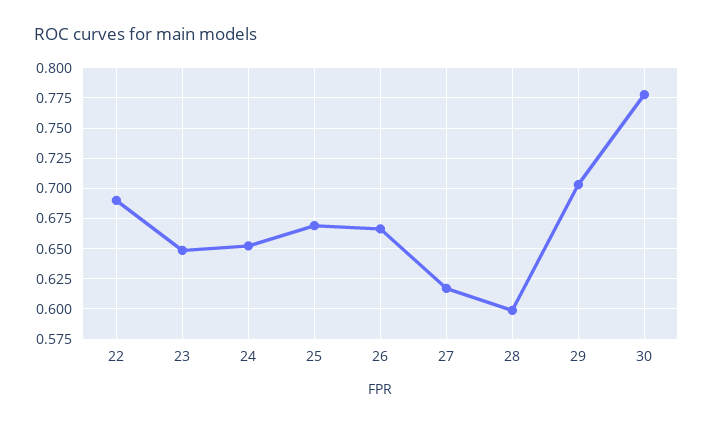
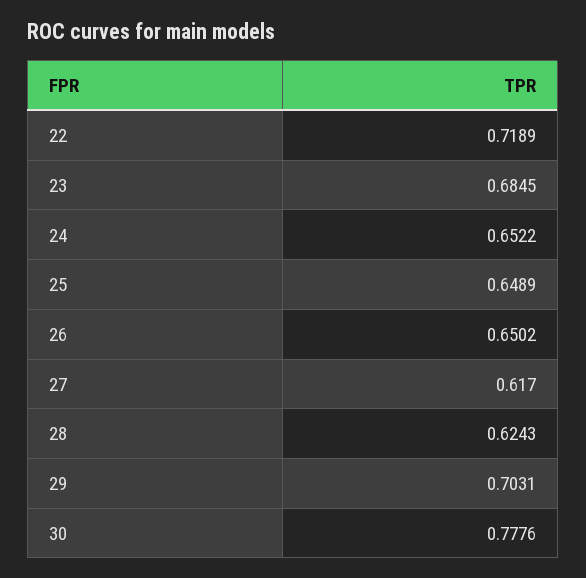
22: 0.69 -> 0.7189
23: 0.65 -> 0.6845
25: 0.67 -> 0.6489
26: 0.665 -> 0.6502
28: 0.6 -> 0.6243

